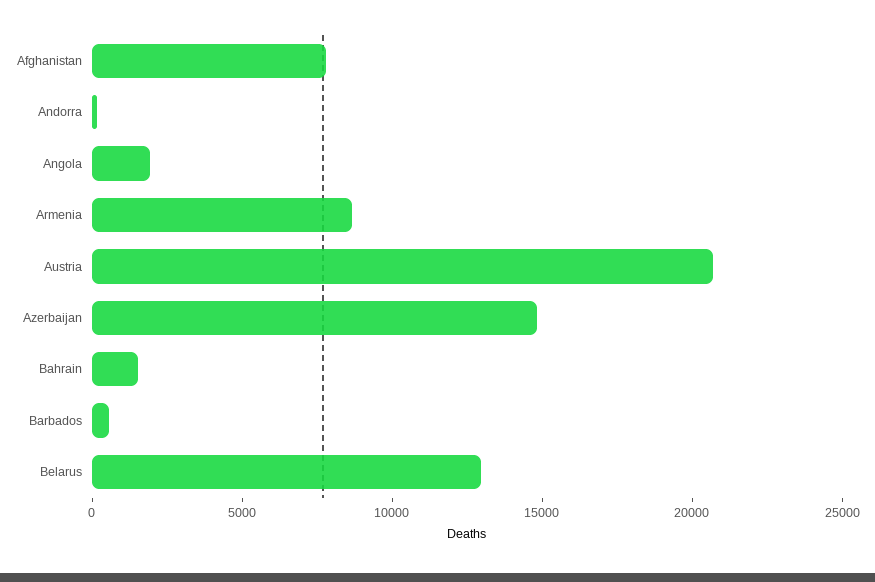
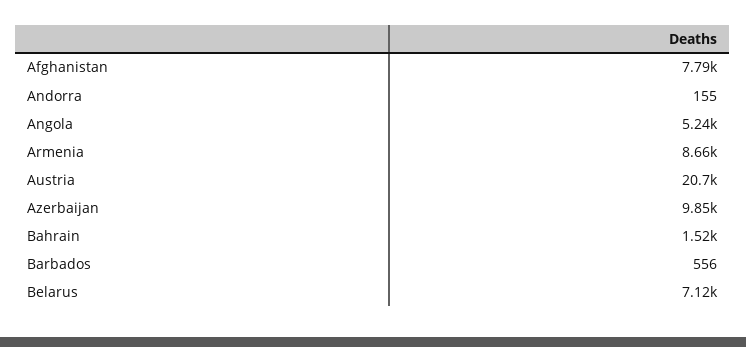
Angola: 2000 -> 5240
Azerbaijan: 15000 -> 9850
Belarus: 13000 -> 7120

